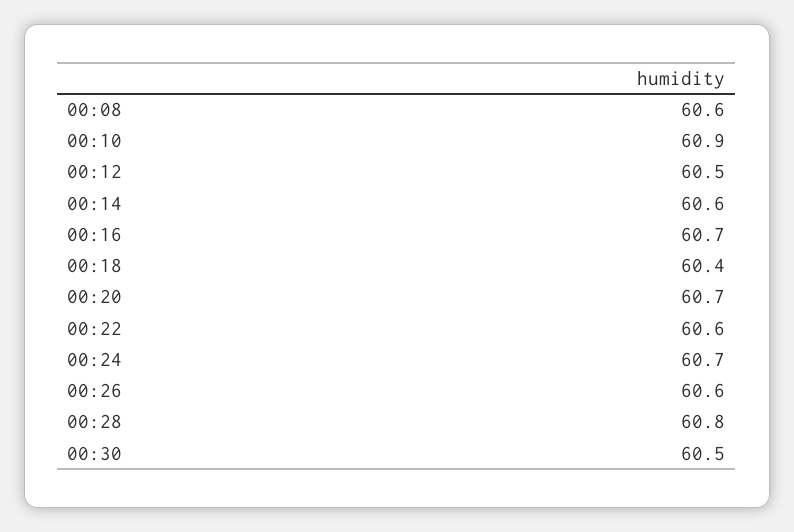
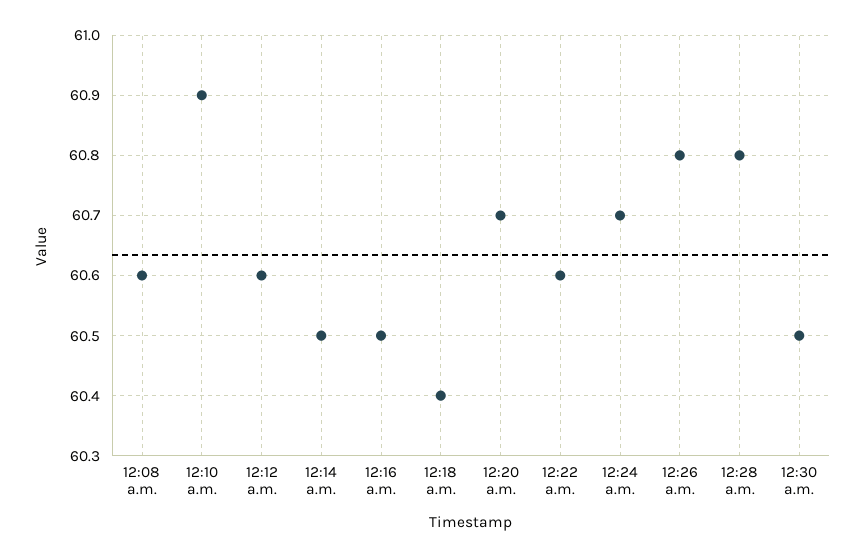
00:12: 60.5 -> 60.6
00:14: 60.6 -> 60.5
00:16: 60.7 -> 60.5
00:26: 60.6 -> 60.8

